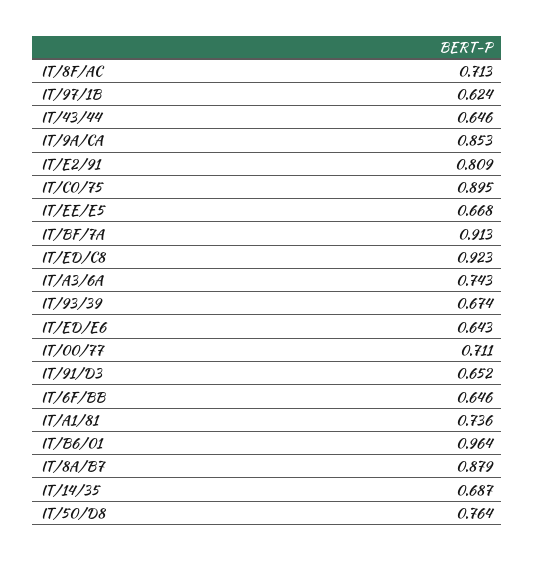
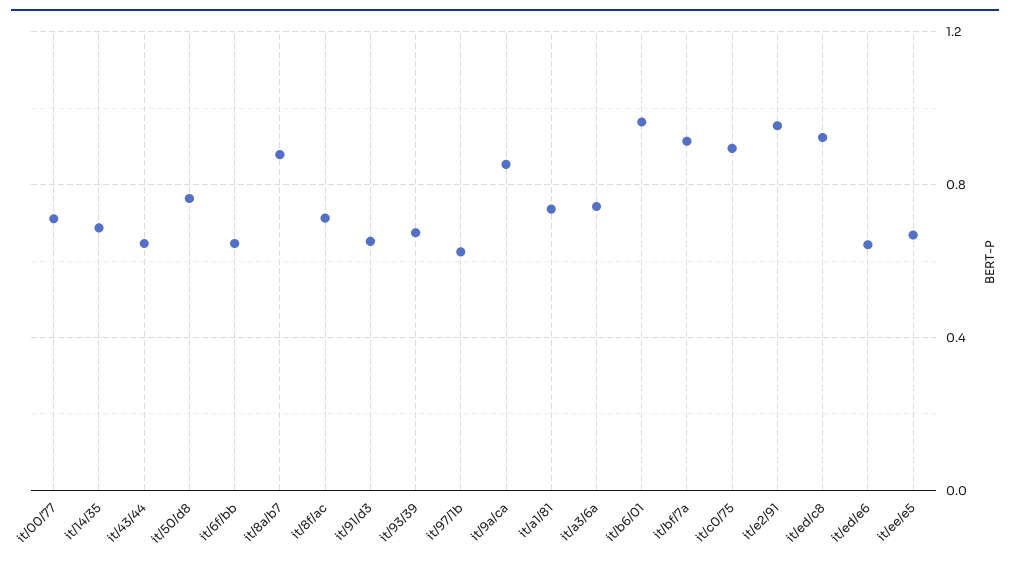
IT/E2/91: 0.809 -> 0.95

